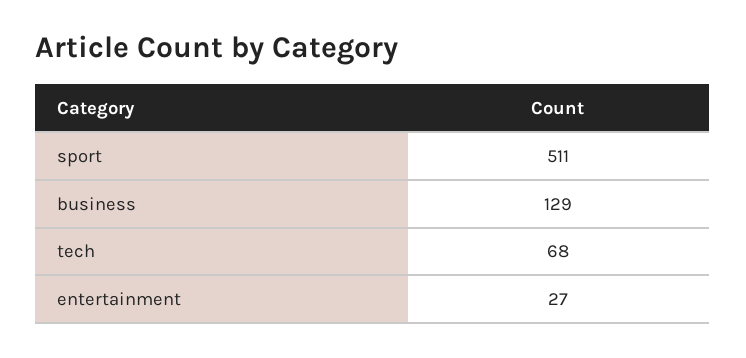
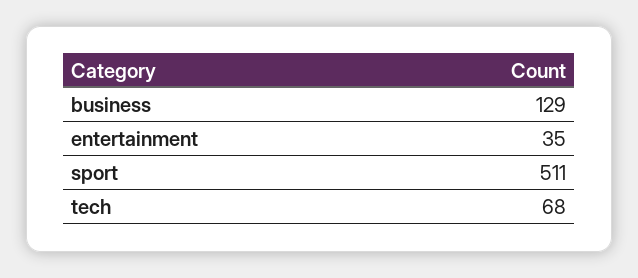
entertainment: 27 -> 35

